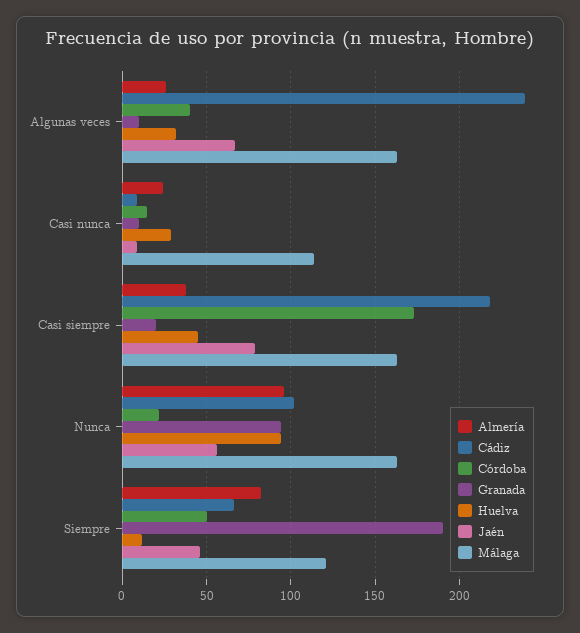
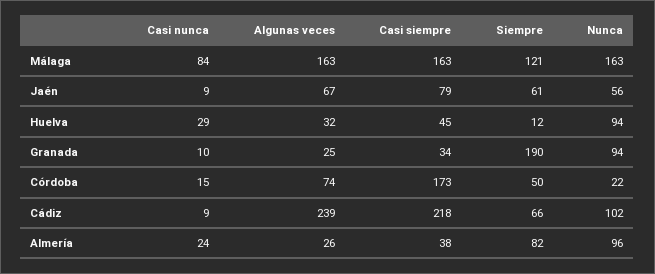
Córdoba, Algunas veces: 40 -> 74
Granada, Algunas veces: 10 -> 25
Málaga, Casi nunca: 115 -> 84
Granada, Casi siempre: 20 -> 34
Jaén, Siempre: 45 -> 61

